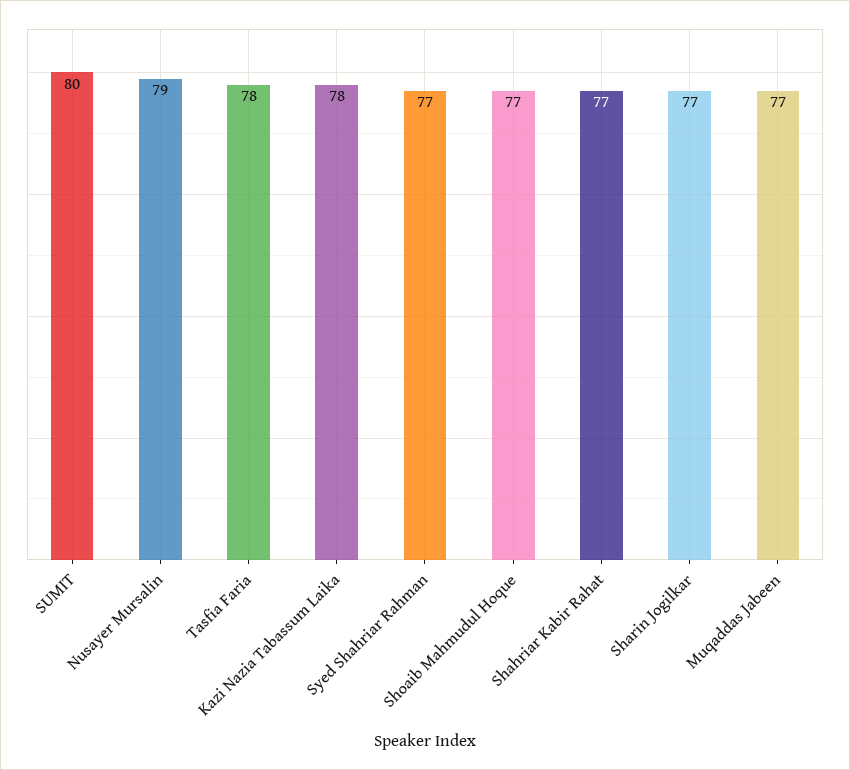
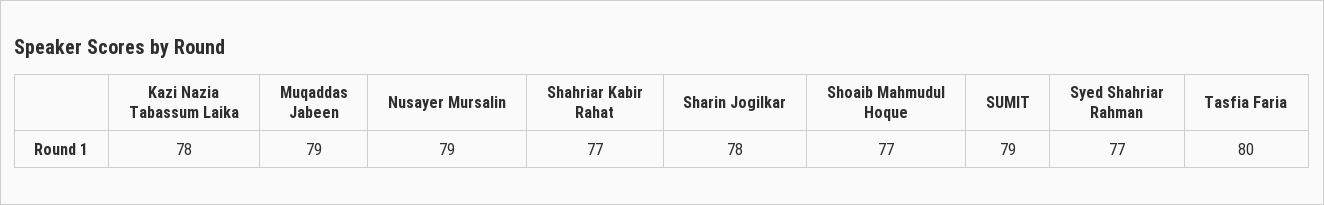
SUMIT: 80 -> 79
Tasfia Faria: 78 -> 80
Sharin Jogilkar: 77 -> 78
Muqaddas Jabeen: 77 -> 79

